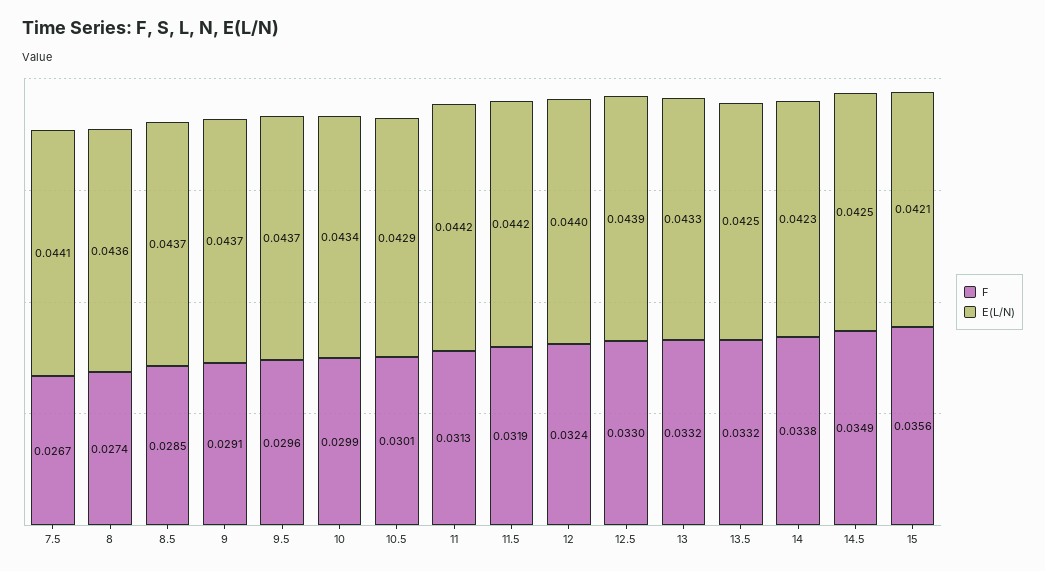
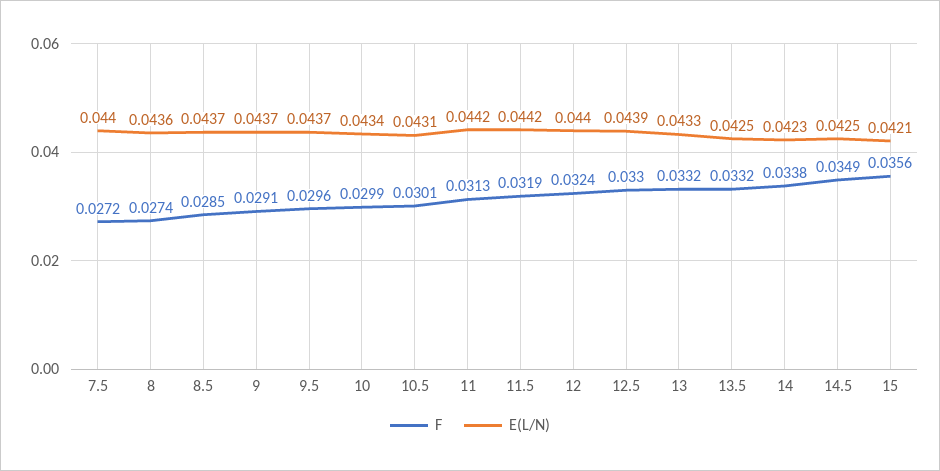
F, 7.5: 0.0267 -> 0.0272
E(L/N), 7.5: 0.0441 -> 0.044
E(L/N), 10.5: 0.0429 -> 0.0431

